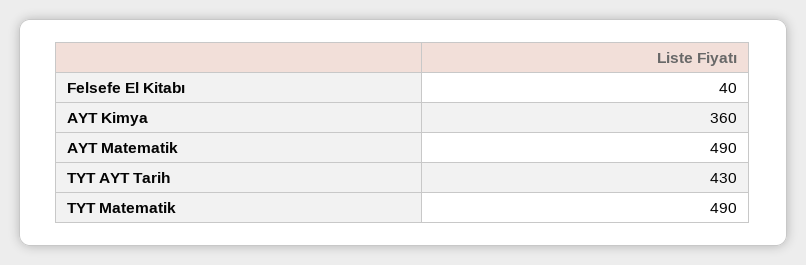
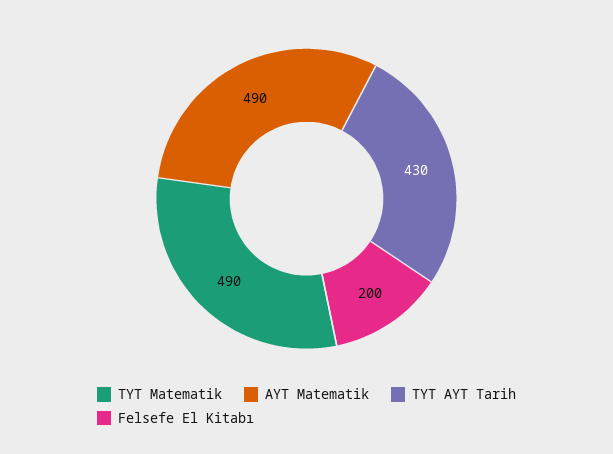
Felsefe El Kitabı: 40 -> 200
AYT Kimya: 360 -> none

